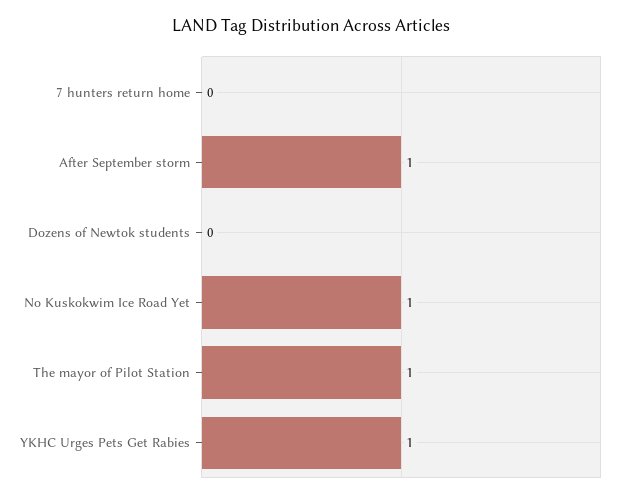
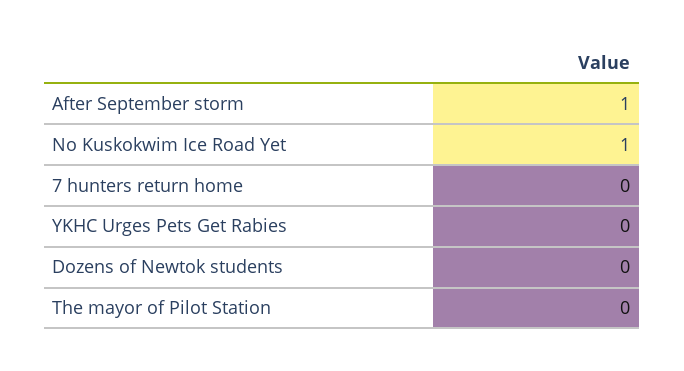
The mayor of Pilot Station: 1 -> 0
YKHC Urges Pets Get Rabies: 1 -> 0

